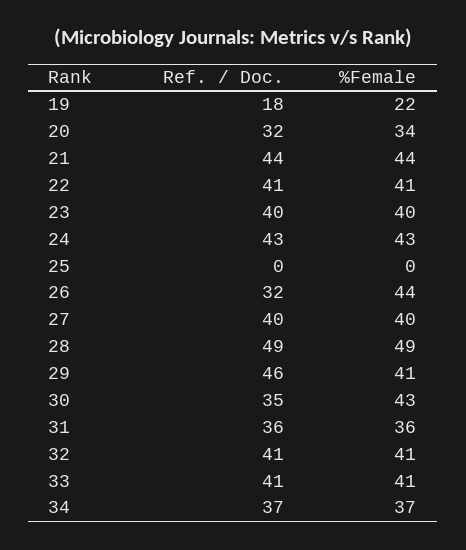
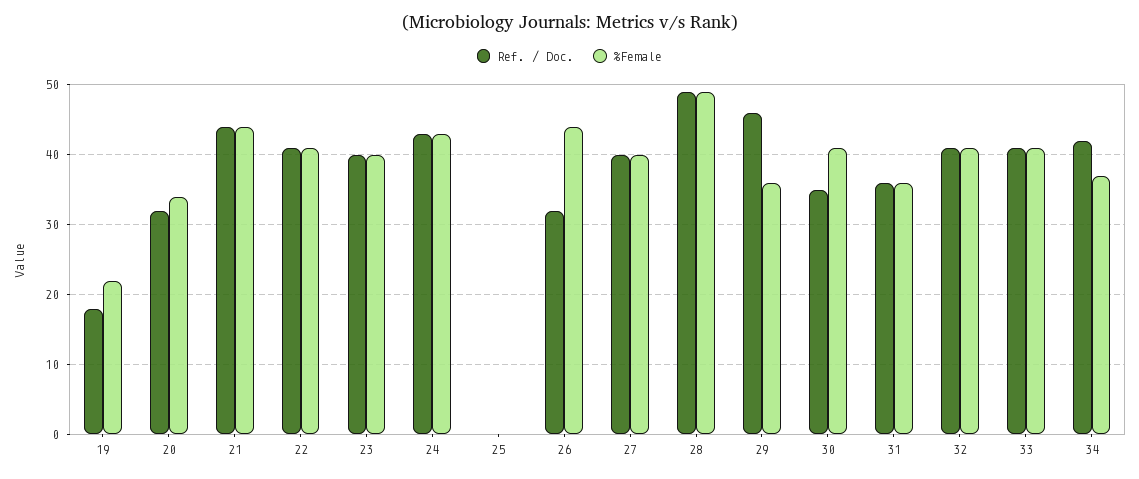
%Female, 29: 41 -> 36
%Female, 30: 43 -> 41
Ref. / Doc., 34: 37 -> 42

